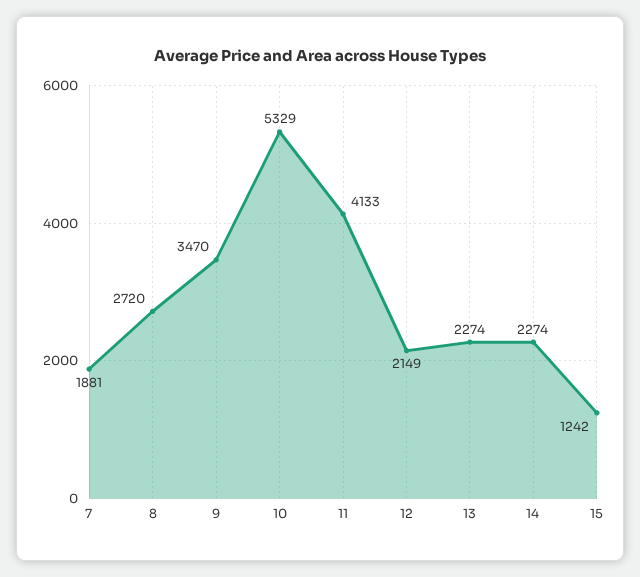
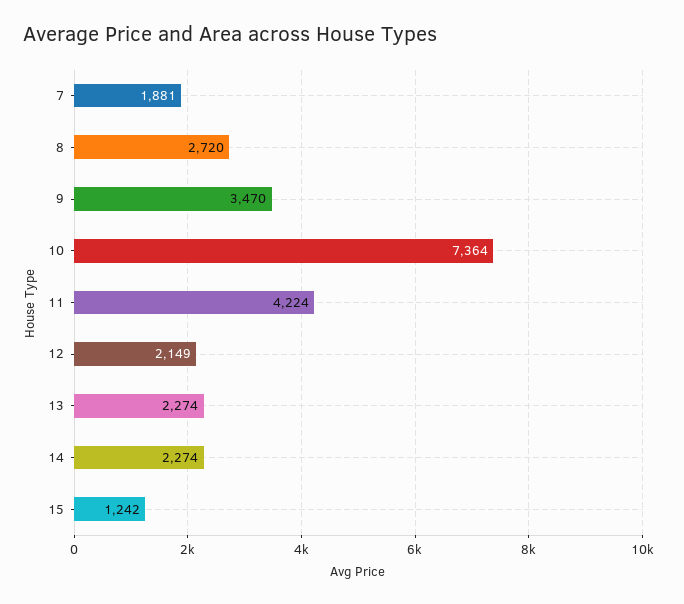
10: 5329 -> 7364
11: 4133 -> 4224

